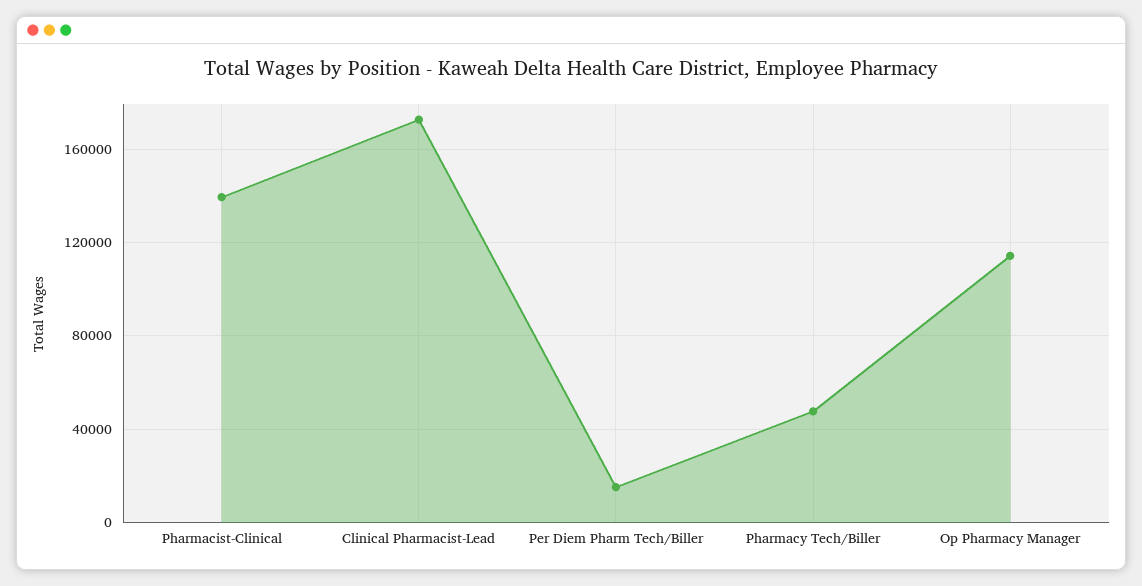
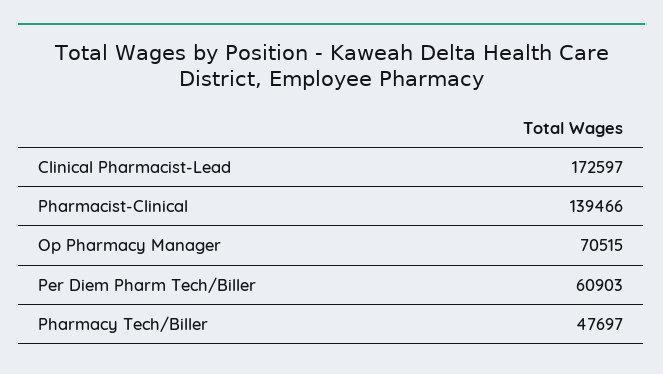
Per Diem Pharm Tech/Biller: 15000 -> 60903
Op Pharmacy Manager: 115000 -> 70515

